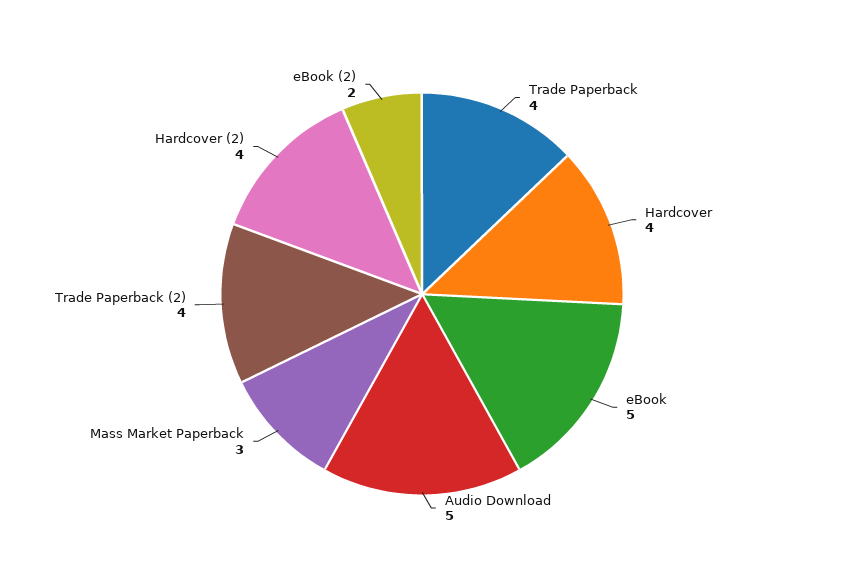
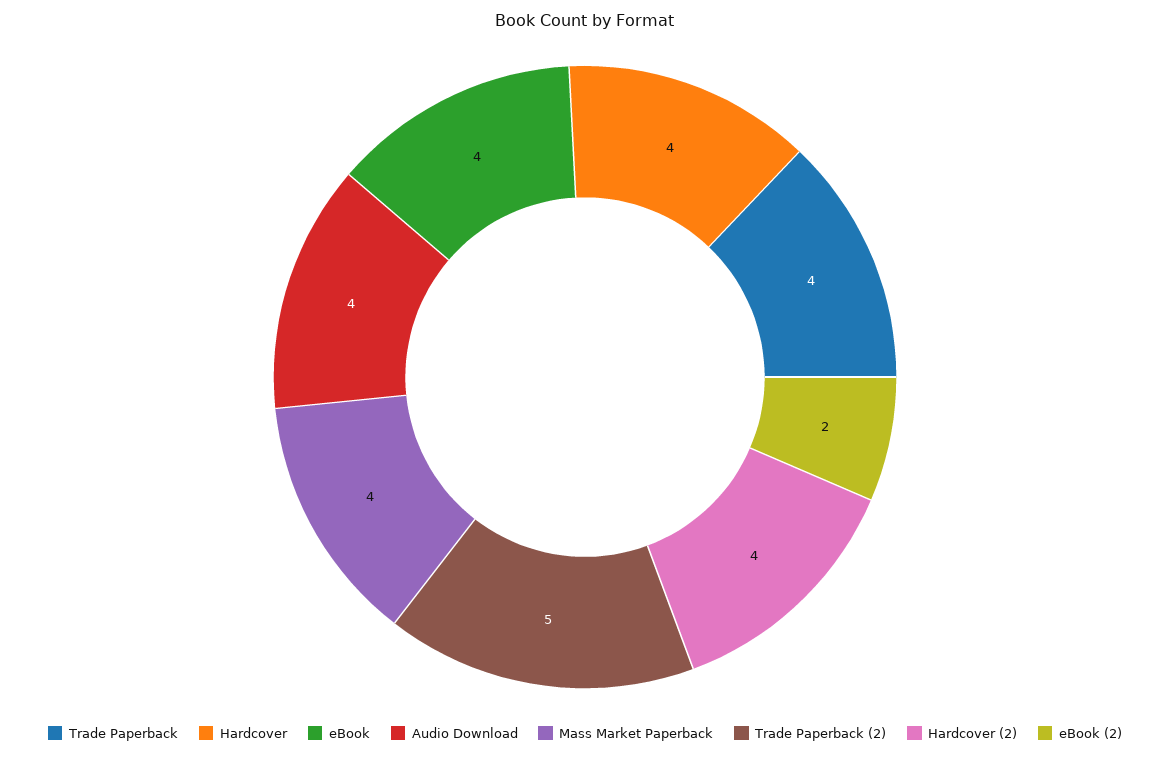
eBook: 5 -> 4
Audio Download: 5 -> 4
Mass Market Paperback: 3 -> 4
Trade Paperback (2): 4 -> 5

